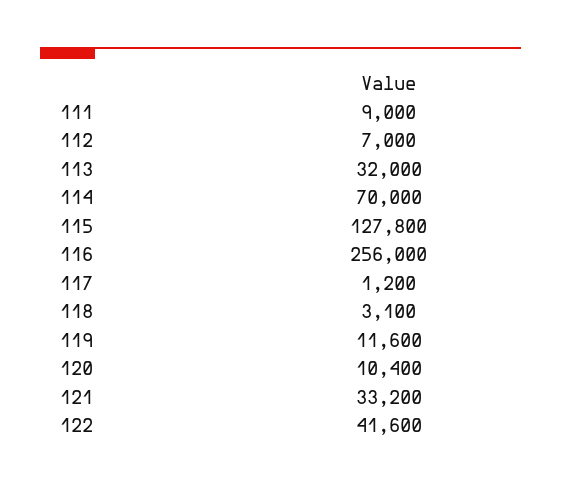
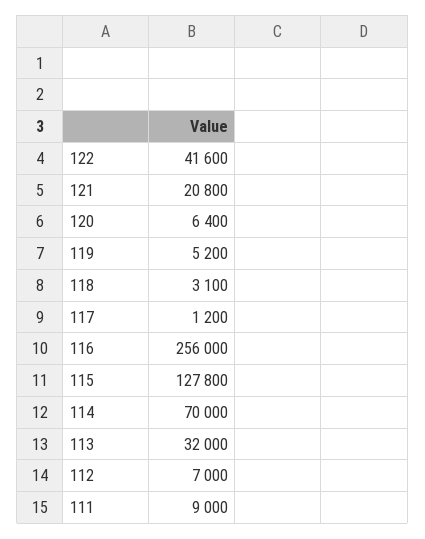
119: 11600 -> 5200
120: 10400 -> 6400
121: 33200 -> 20800

